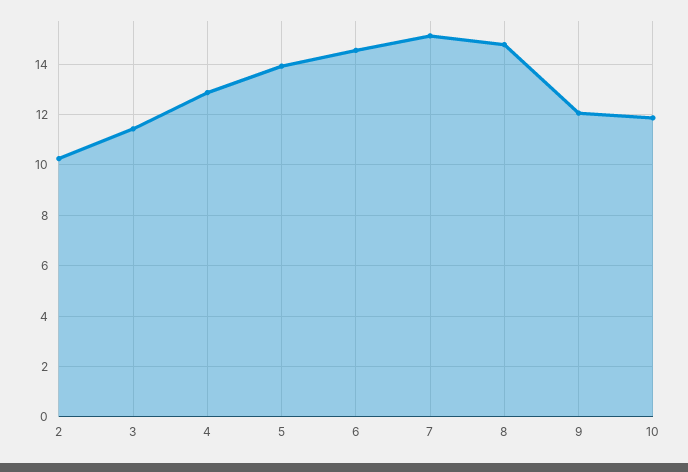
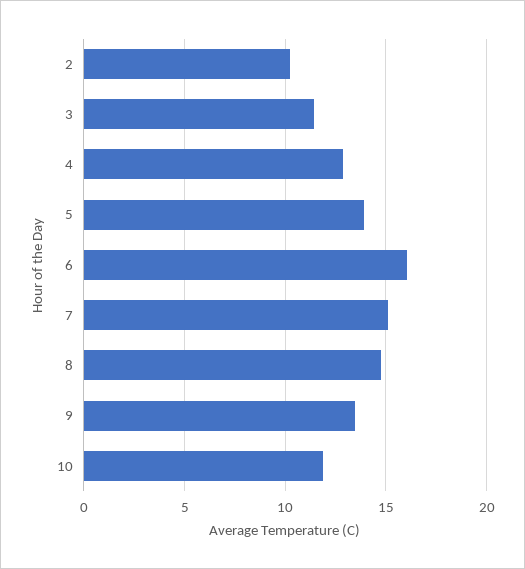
6: 14.5 -> 16
9: 12 -> 13.5

